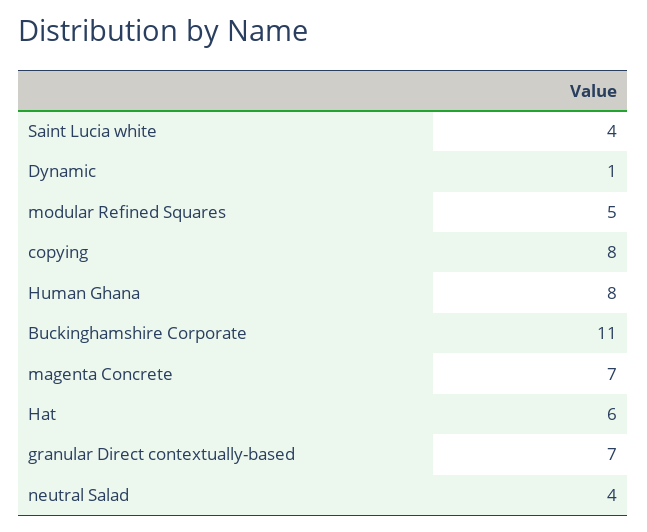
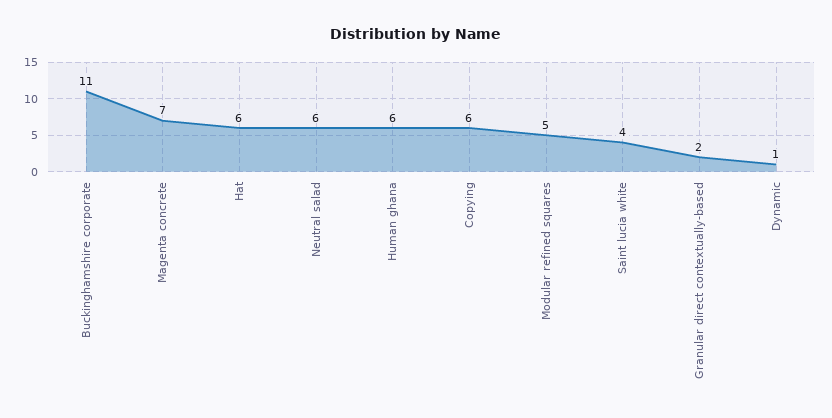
copying: 8 -> 6
Human Ghana: 8 -> 6
granular Direct contextually-based: 7 -> 2
neutral Salad: 4 -> 6

